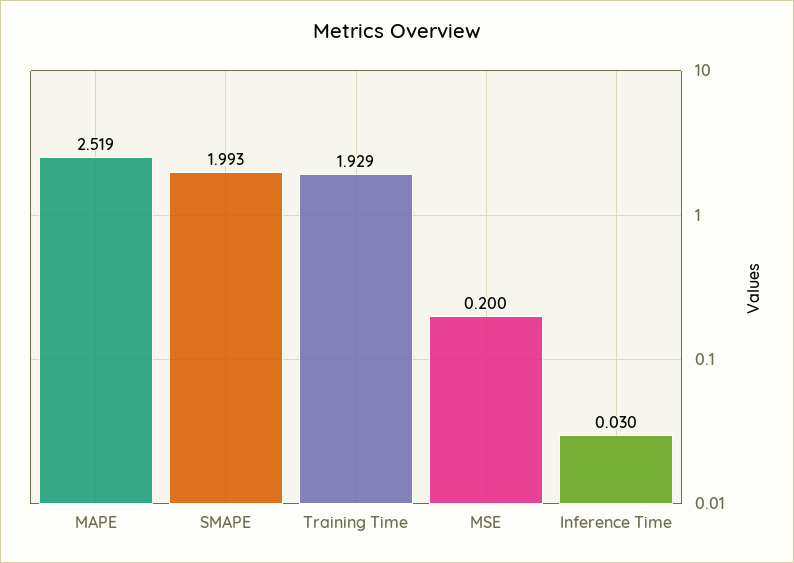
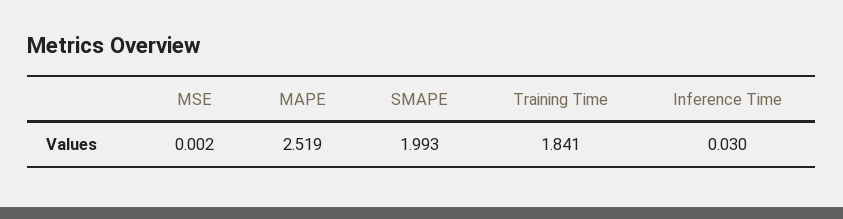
Training Time: 1.929 -> 1.841
MSE: 0.2 -> 0.002

